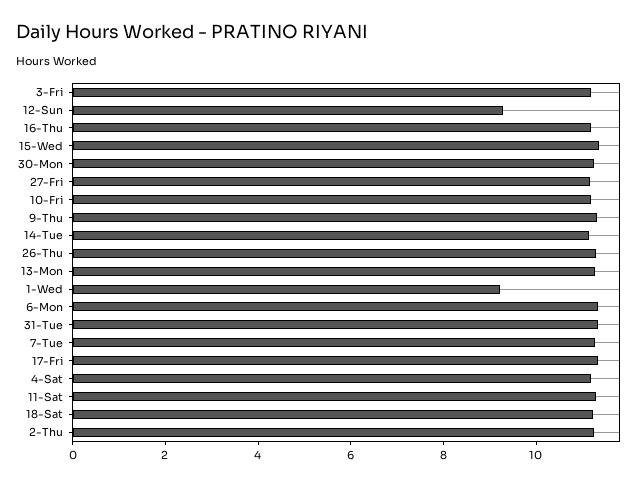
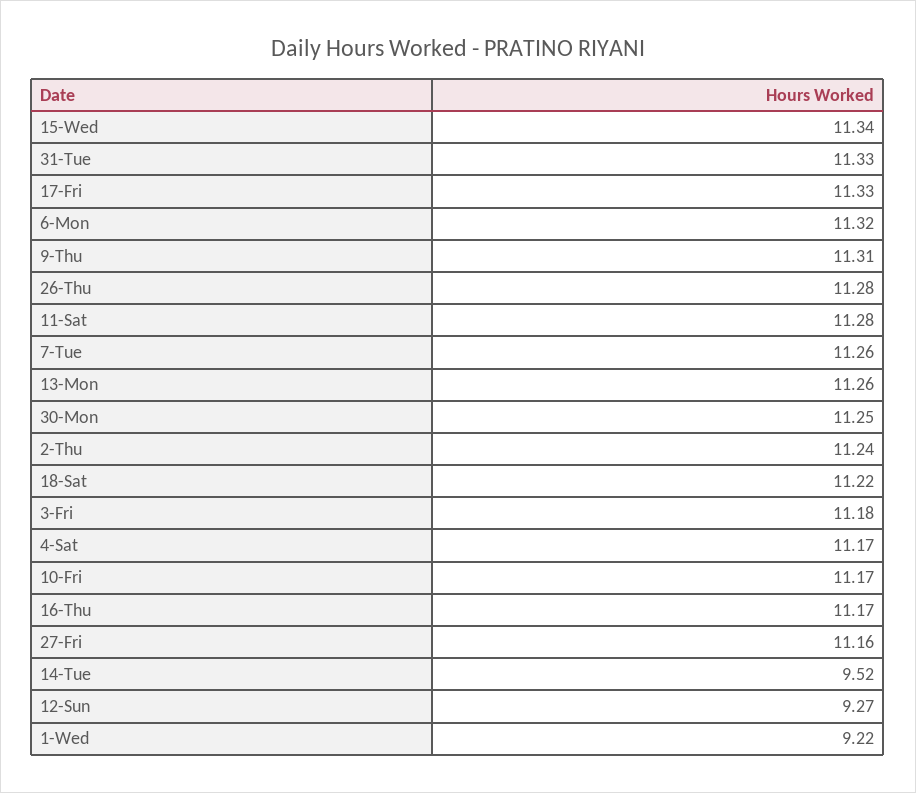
14-Tue: 11 -> 9.52

